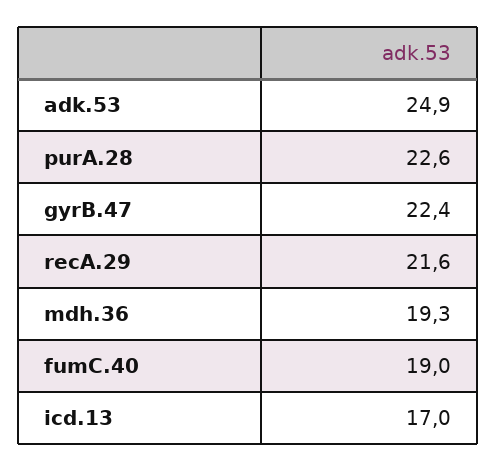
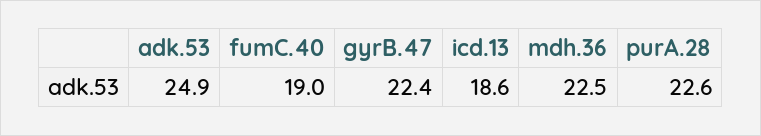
recA.29: 21.6 -> none
mdh.36: 19.3 -> 22.5
icd.13: 17 -> 18.6

